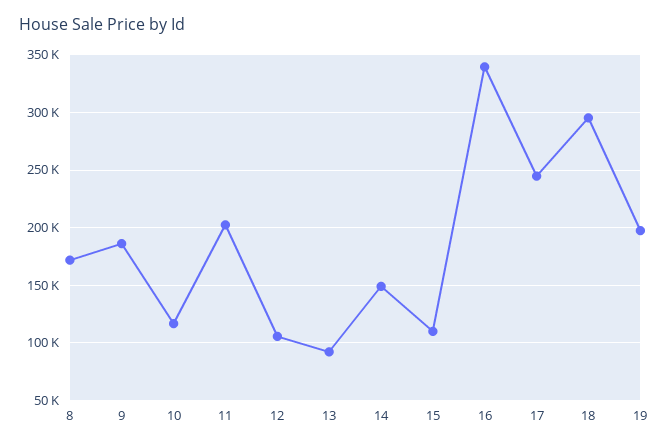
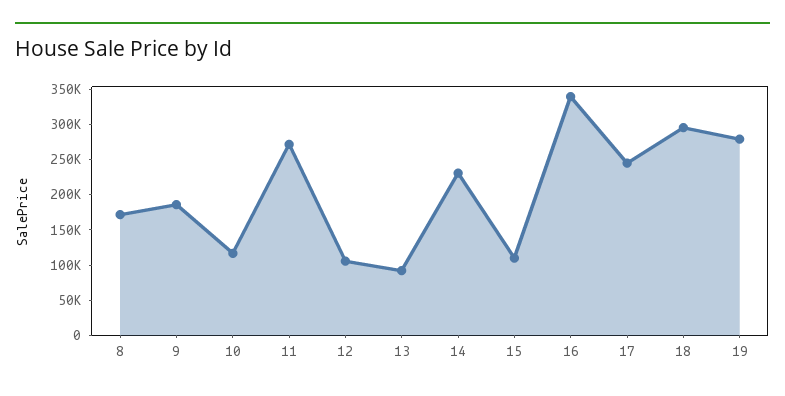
11: 200000 -> 275000
14: 150000 -> 225000
19: 200000 -> 275000

